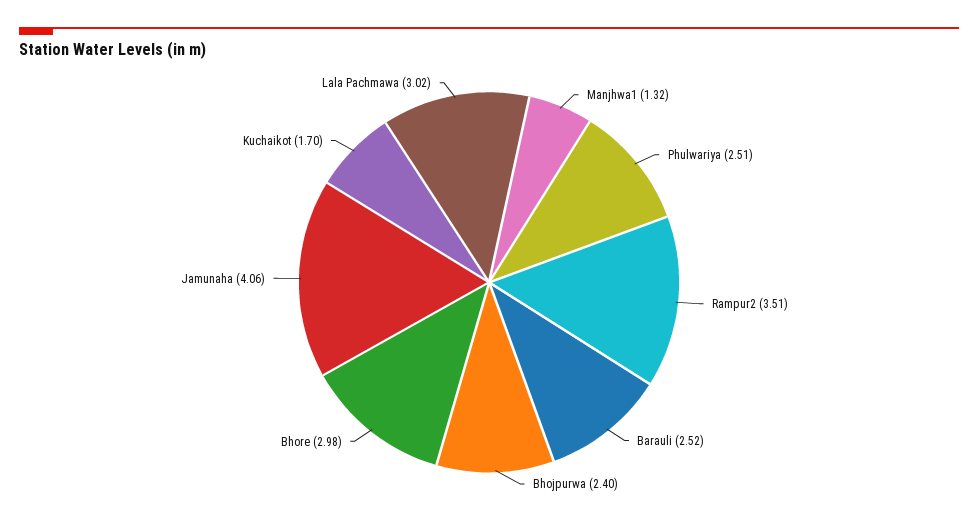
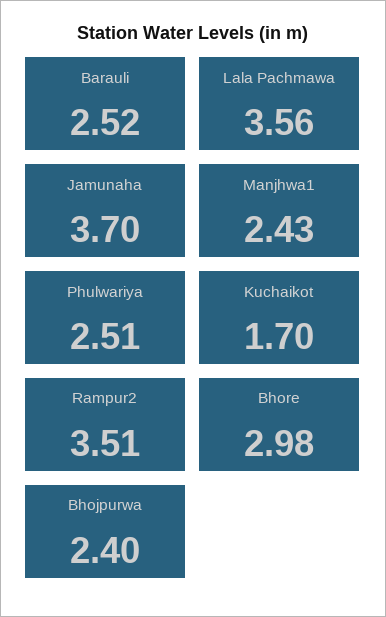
Manjhwa1: 1.32 -> 2.43
Jamunaha: 4.06 -> 3.7
Lala Pachmawa: 3.02 -> 3.56

